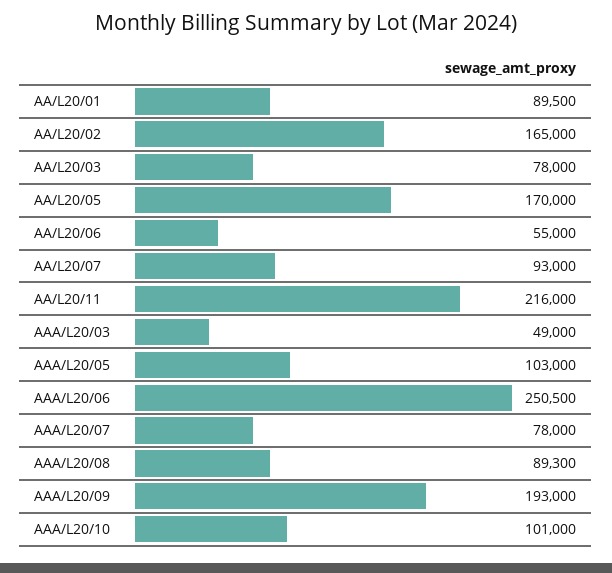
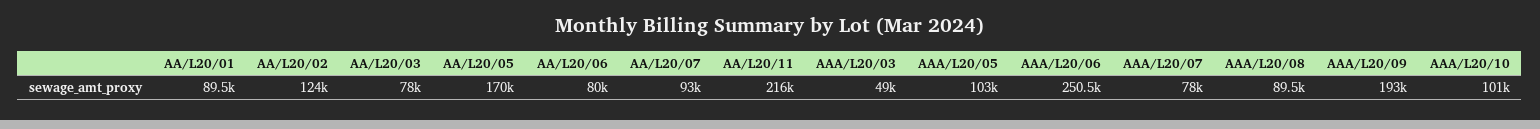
AA/L20/02: 165000 -> 124000
AA/L20/06: 55000 -> 80000
AAA/L20/08: 89300 -> 89500

